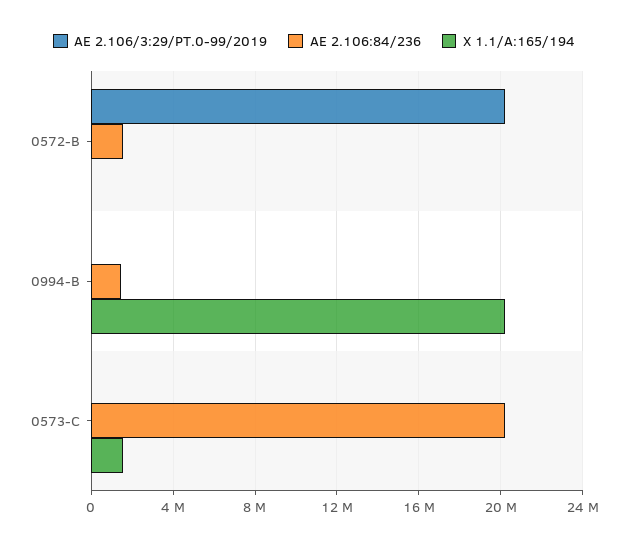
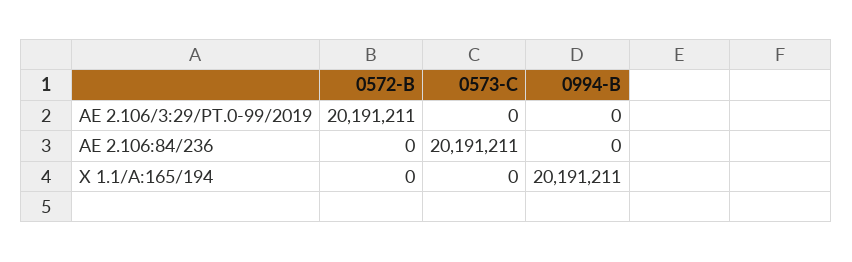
AE 2.106:84/236, 0572-B: 1500000 -> 0
AE 2.106:84/236, 0994-B: 1500000 -> 0
X 1.1/A:165/194, 0573-C: 1500000 -> 0

